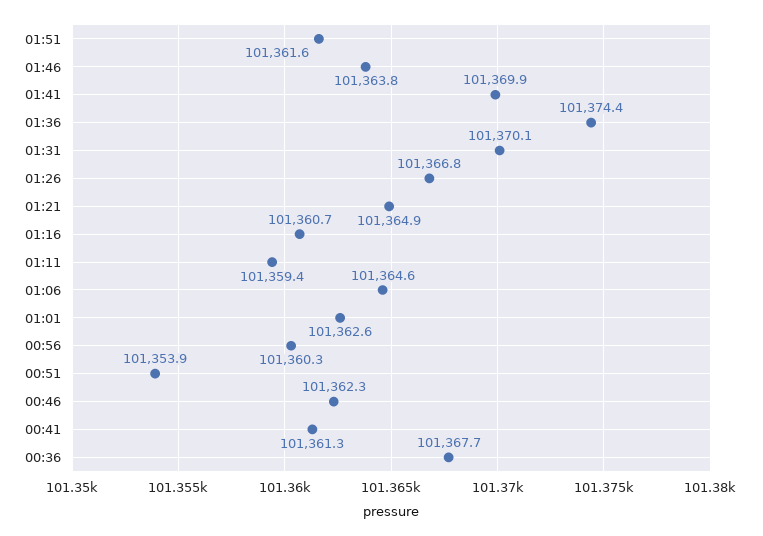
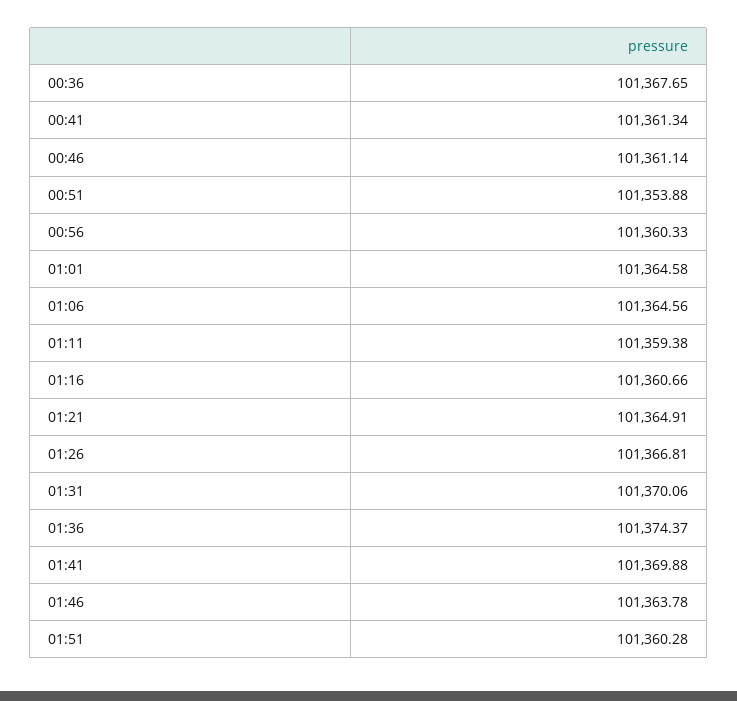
01:51: 101361.6 -> 101360.28
01:01: 101362.6 -> 101364.58
00:46: 101362.3 -> 101361.14

